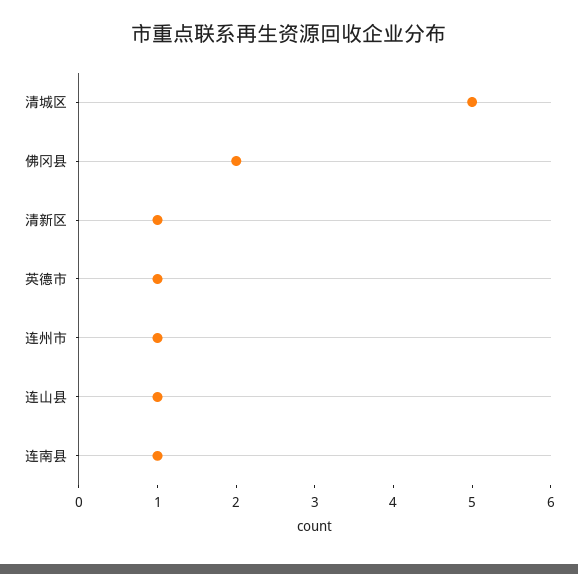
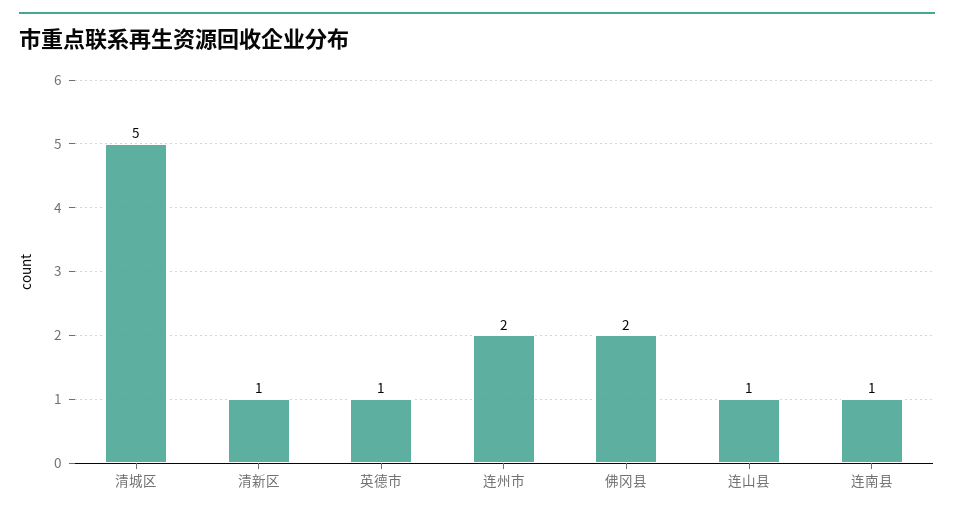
连州市: 1 -> 2

